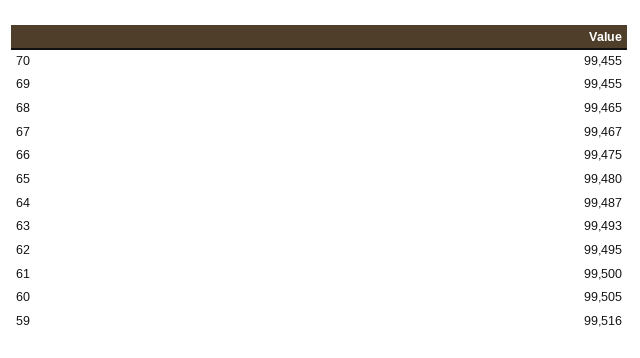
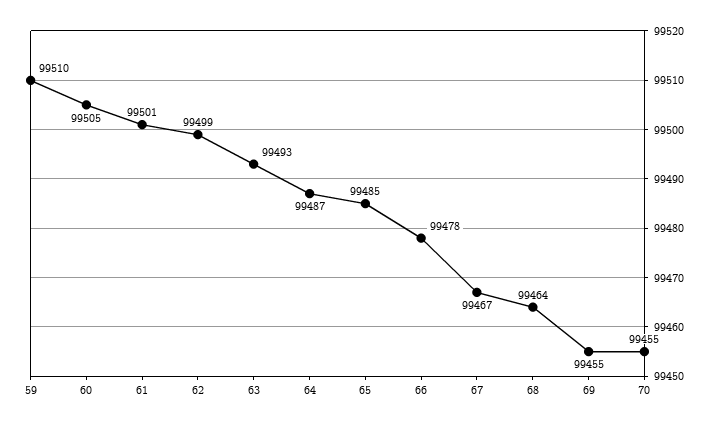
68: 99465 -> 99464
66: 99475 -> 99478
65: 99480 -> 99485
62: 99495 -> 99499
61: 99500 -> 99501
59: 99516 -> 99510

